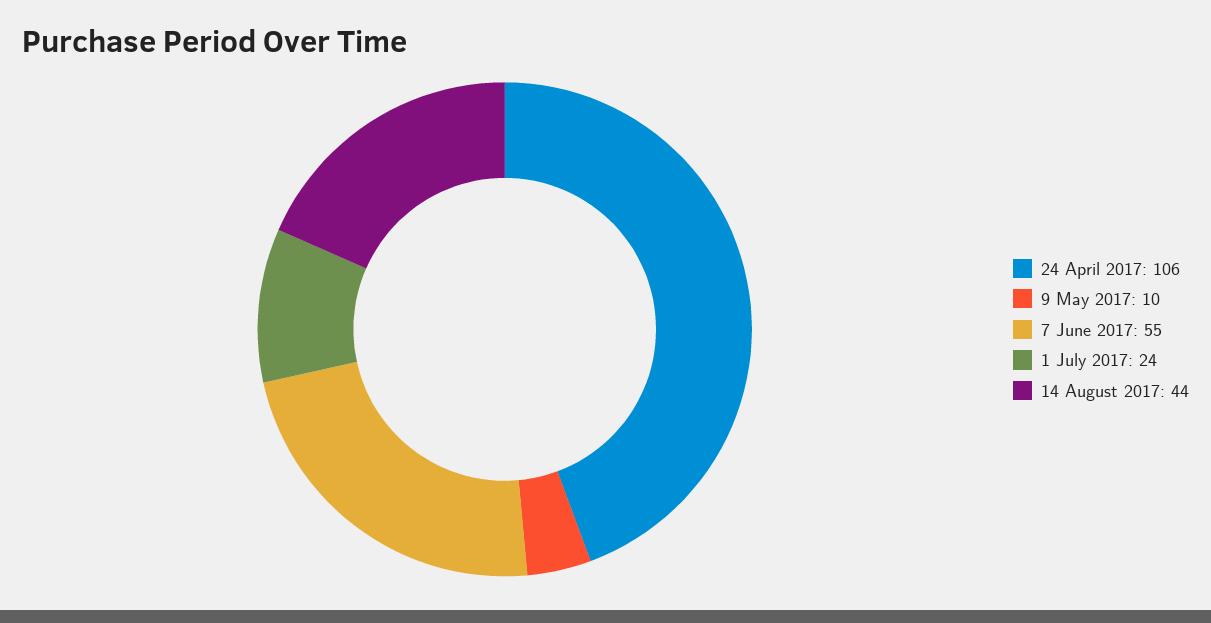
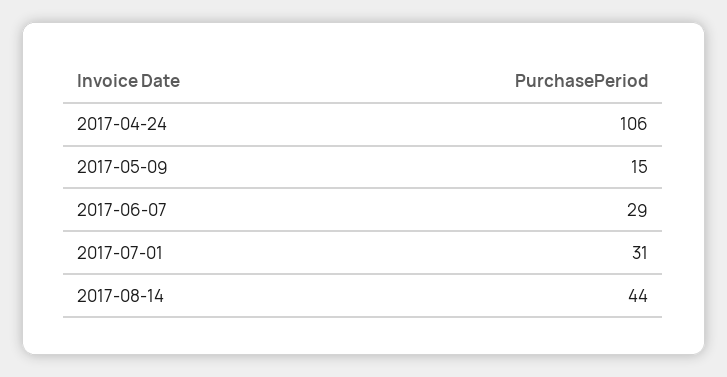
9 May 2017: 10 -> 15
7 June 2017: 55 -> 29
1 July 2017: 24 -> 31

